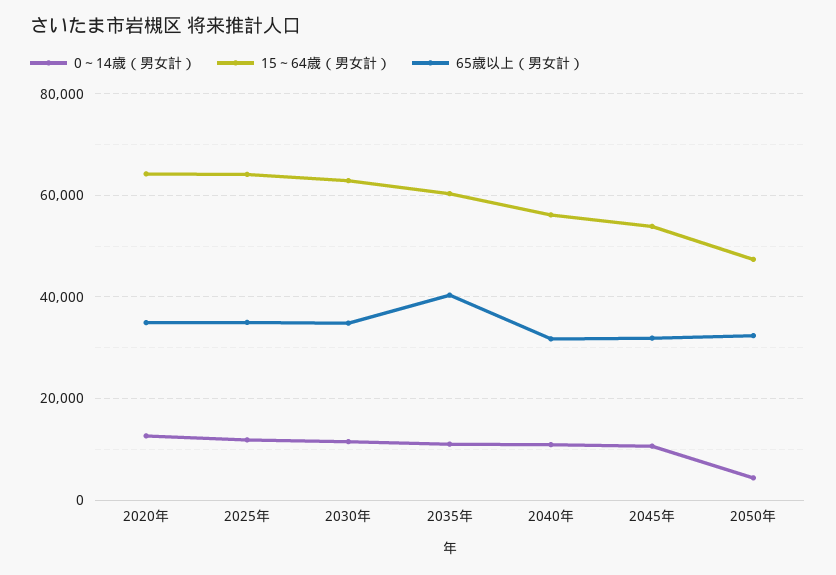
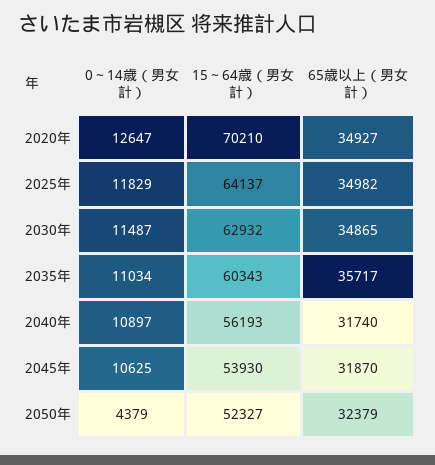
15～64歳（男女計）, 2020年: 64000 -> 70210
65歳以上（男女計）, 2035年: 40000 -> 35717
15～64歳（男女計）, 2050年: 48000 -> 52327

